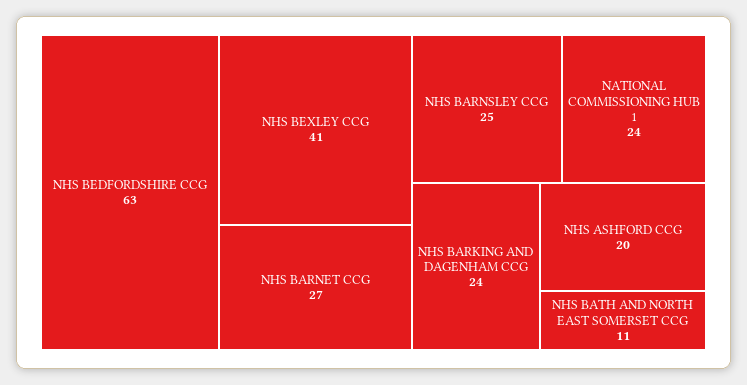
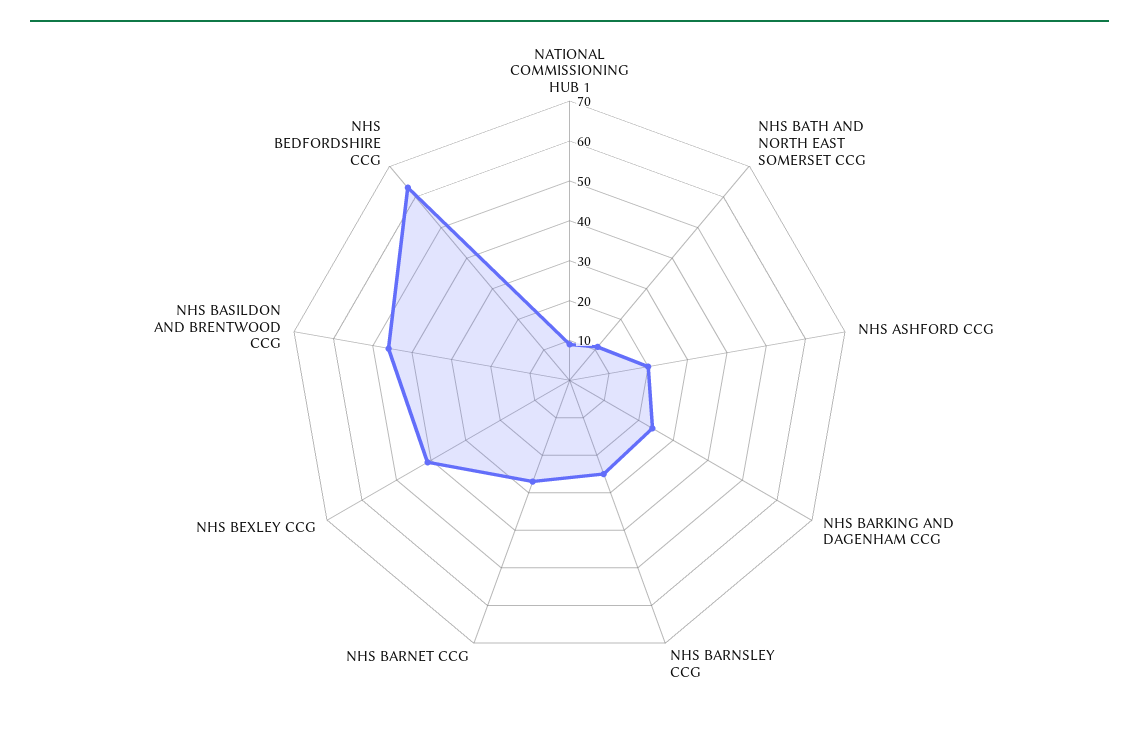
NATIONAL COMMISSIONING HUB 1: 24 -> 10
NHS BASILDON AND BRENTWOOD CCG: none -> 45

